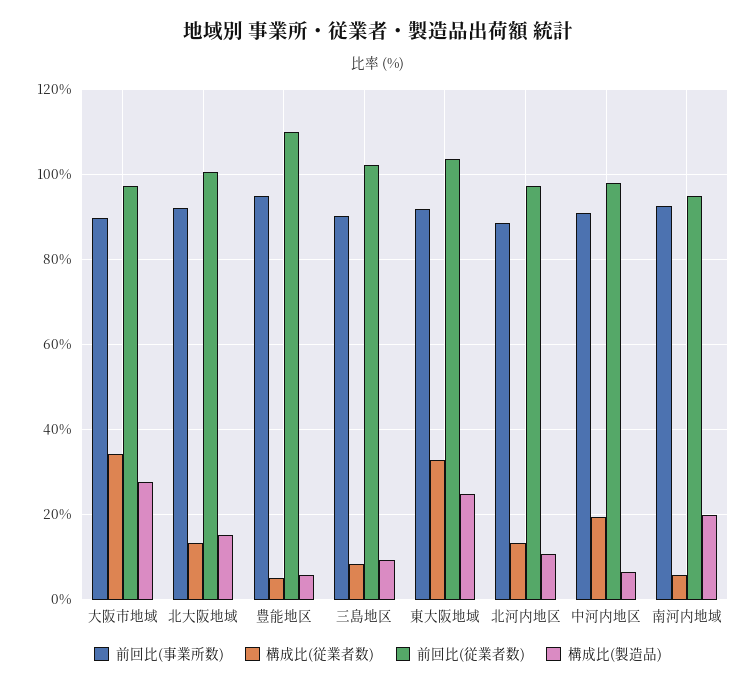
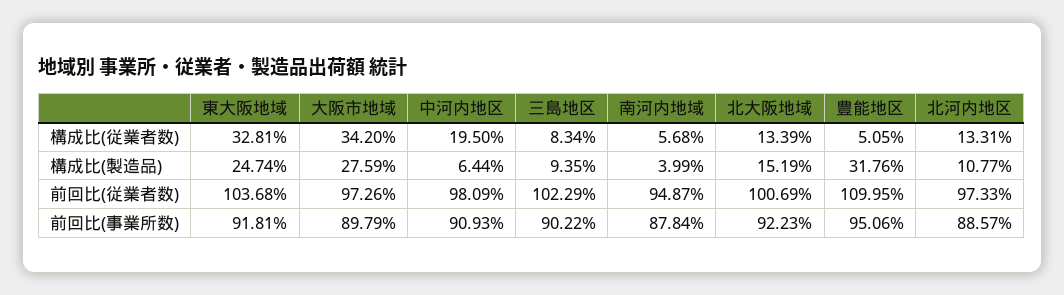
構成比(製造品), 豊能地区: 6 -> 31.76
前回比(事業所数), 南河内地域: 92 -> 87.84
構成比(製造品), 南河内地域: 20 -> 3.99

